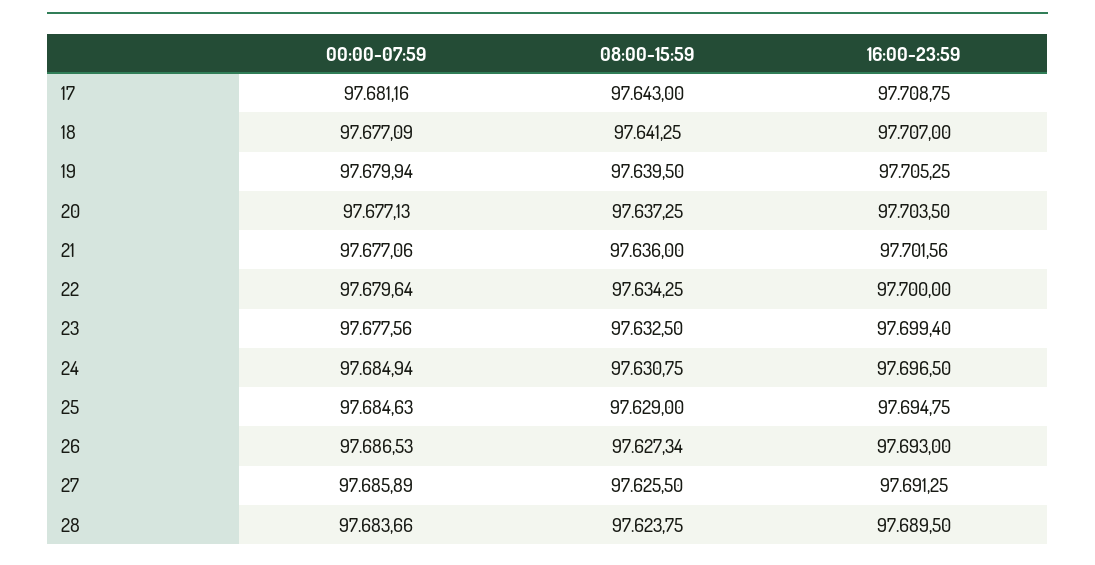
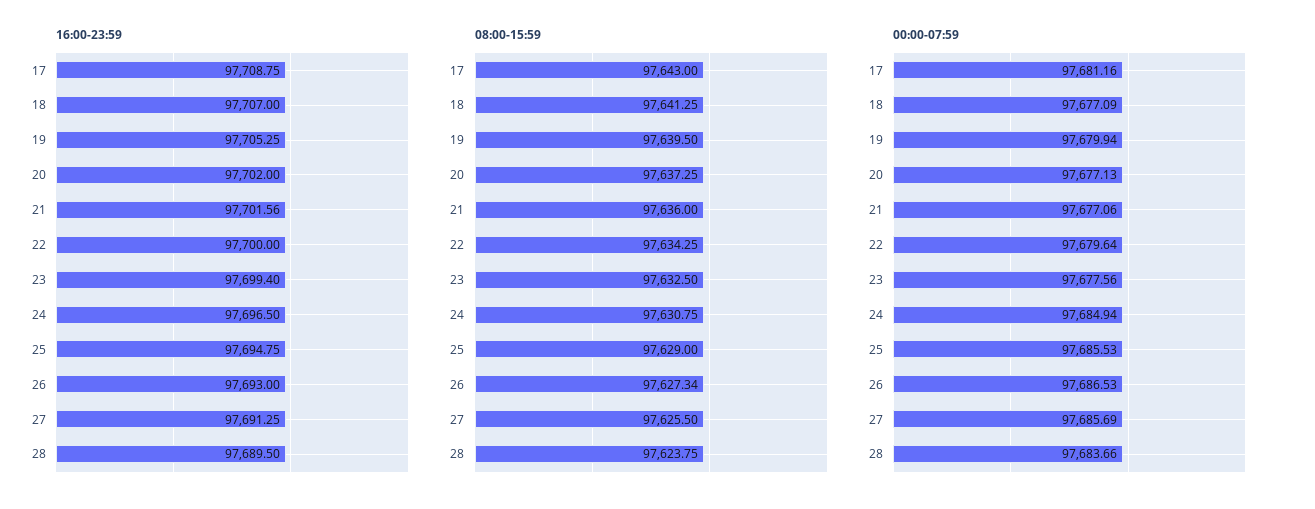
16:00-23:59, 20: 97703.5 -> 97702
00:00-07:59, 25: 97684.63 -> 97685.53
00:00-07:59, 27: 97685.89 -> 97685.69

